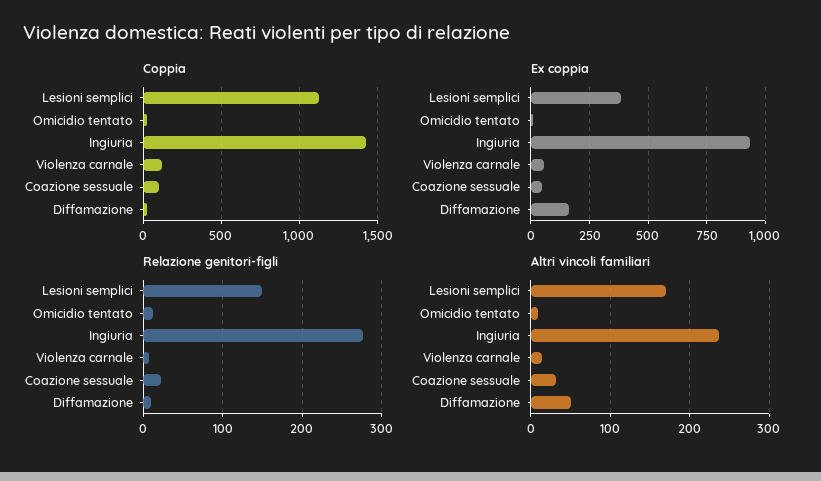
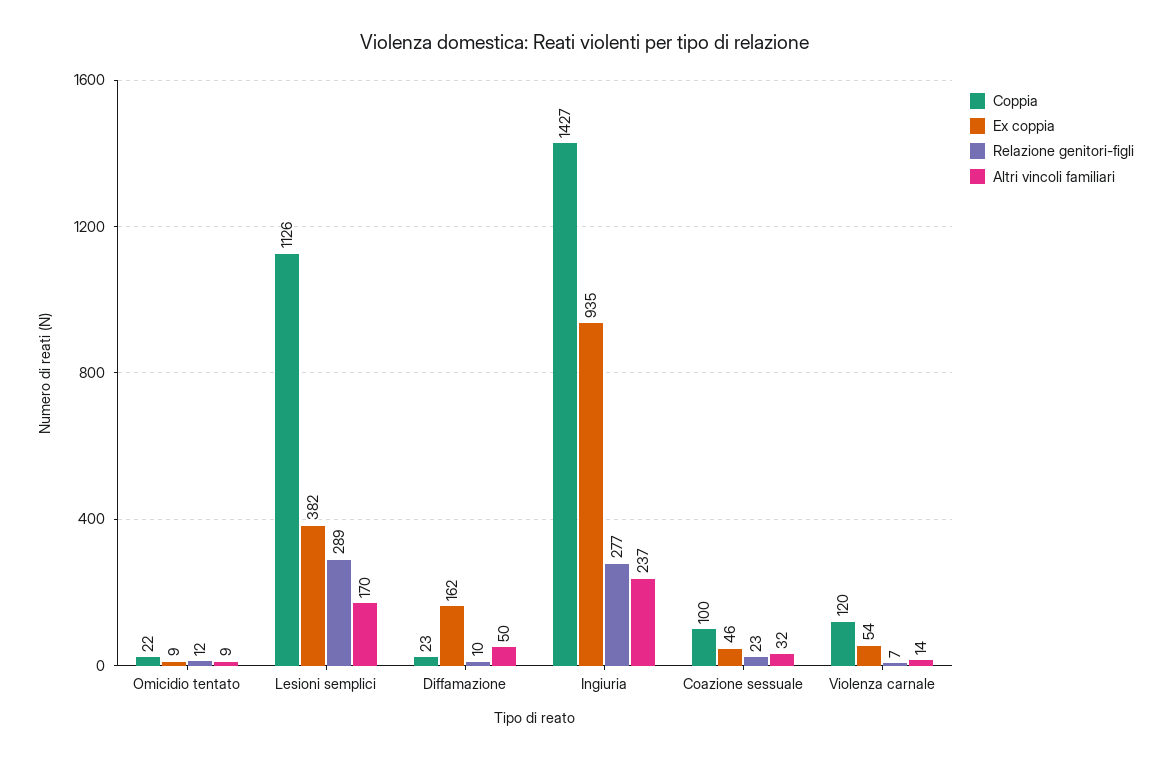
Relazione genitori-figli, Lesioni semplici: 150 -> 289

